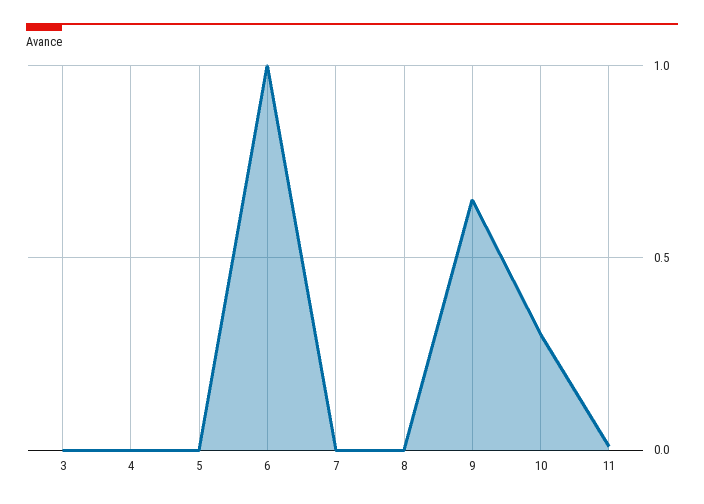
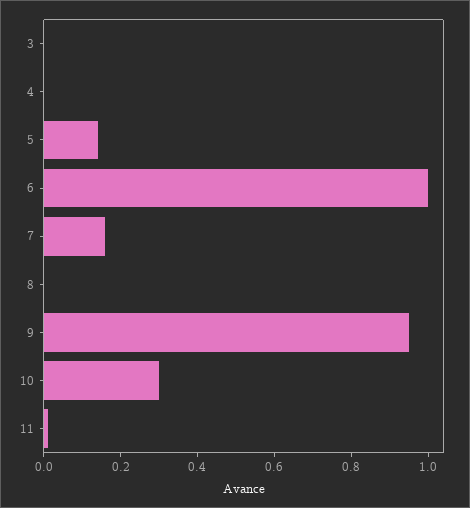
5: 0 -> 0.15
7: 0 -> 0.15
9: 0.65 -> 0.95

